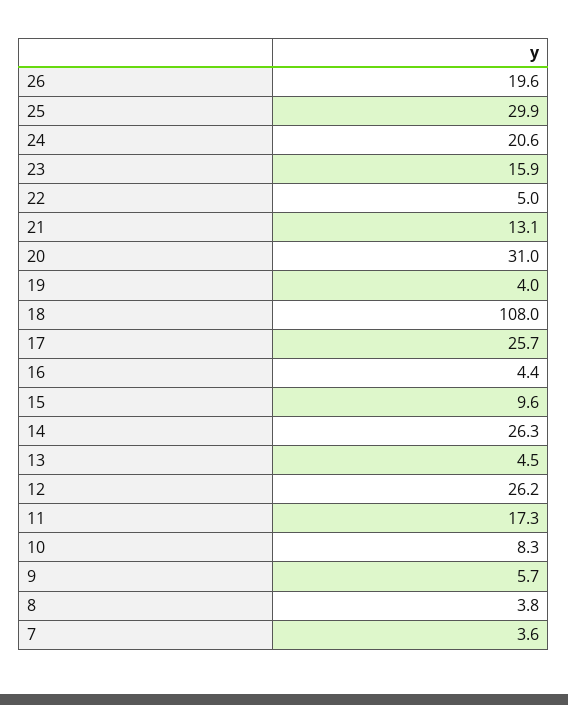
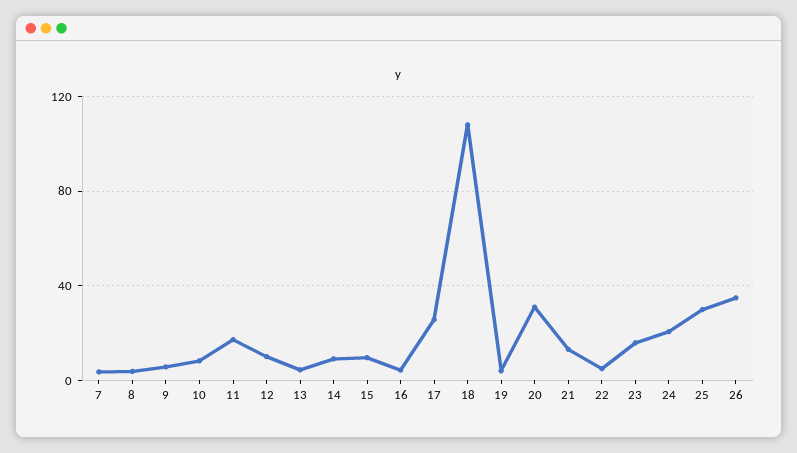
26: 19.6 -> 35
14: 26.3 -> 10
12: 26.2 -> 10

